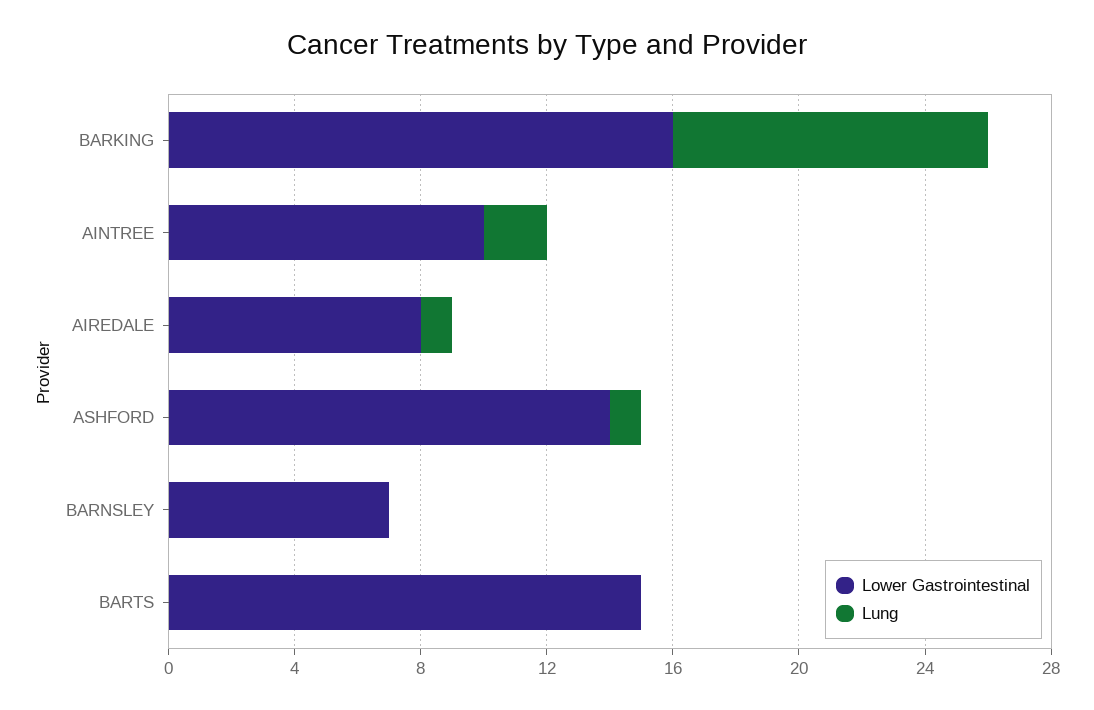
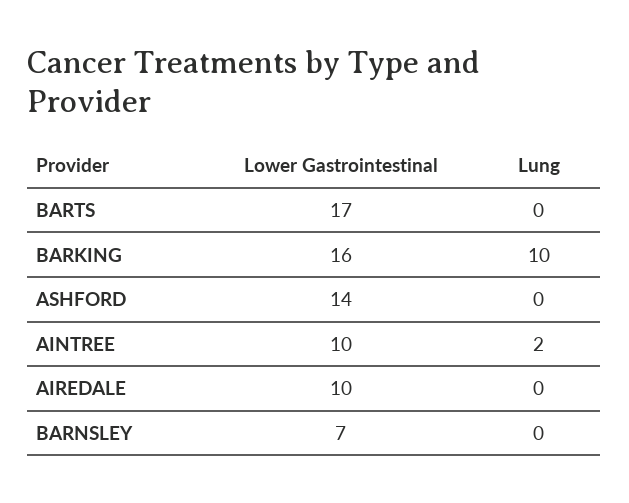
Lower Gastrointestinal, AIREDALE: 8 -> 10
Lung, AIREDALE: 1 -> 0
Lung, ASHFORD: 1 -> 0
Lower Gastrointestinal, BARTS: 15 -> 17

